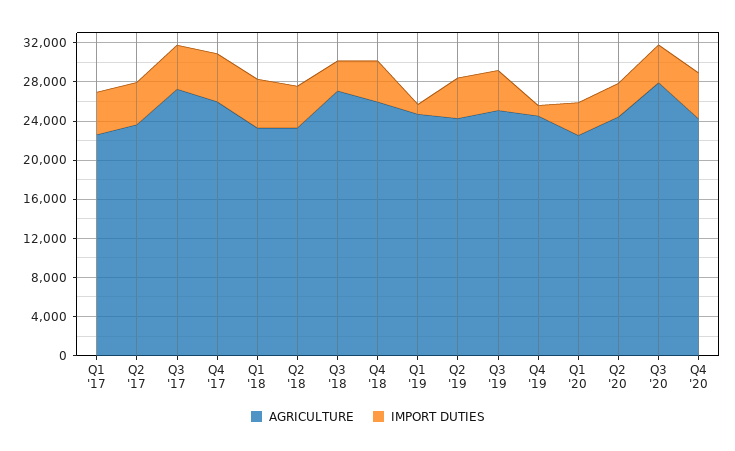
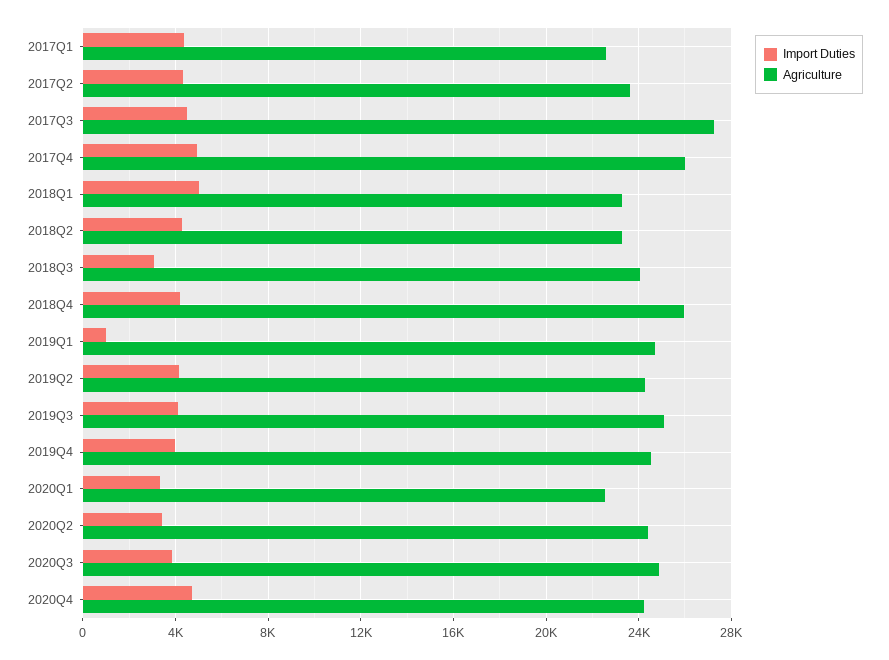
AGRICULTURE, Q3 '18: 27000 -> 24000
IMPORT DUTIES, Q4 '19: 1000 -> 4000
AGRICULTURE, Q3 '20: 28000 -> 25000

